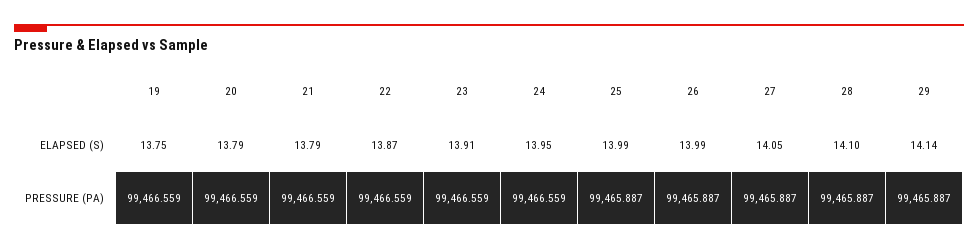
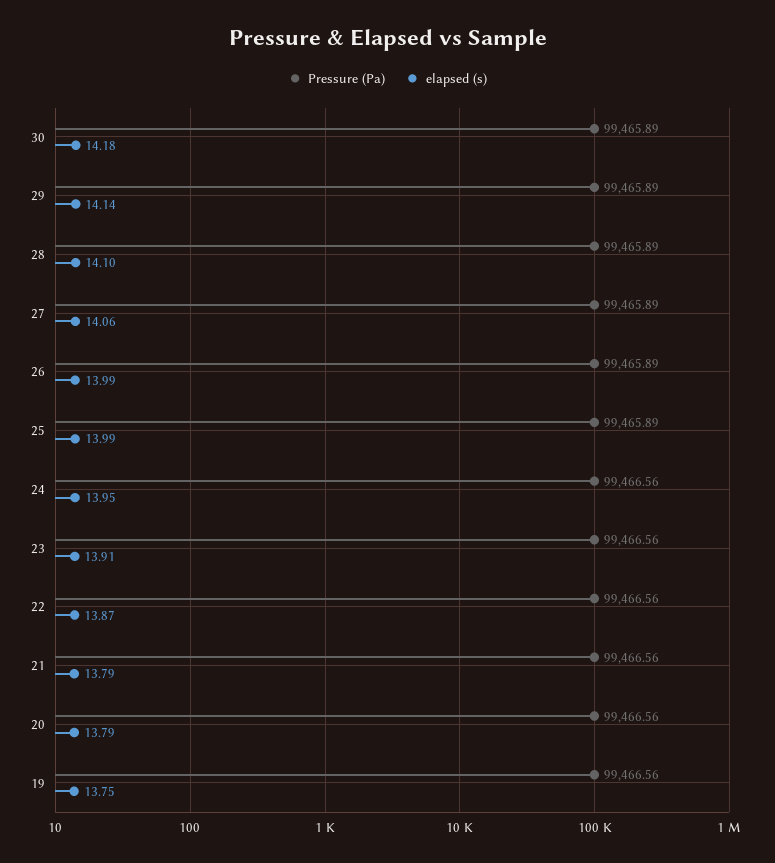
ELAPSED (S), 27: 14.05 -> 14.06
PRESSURE (PA), 30: none -> 99465.89
ELAPSED (S), 30: none -> 14.18

